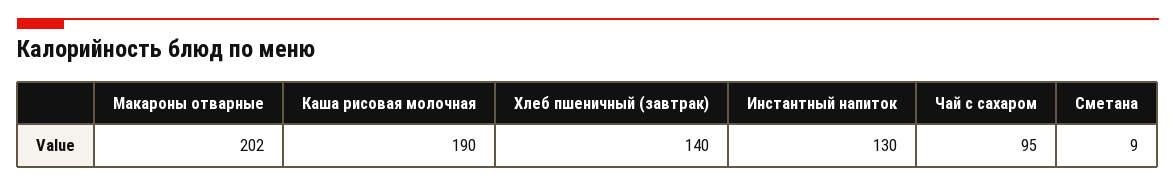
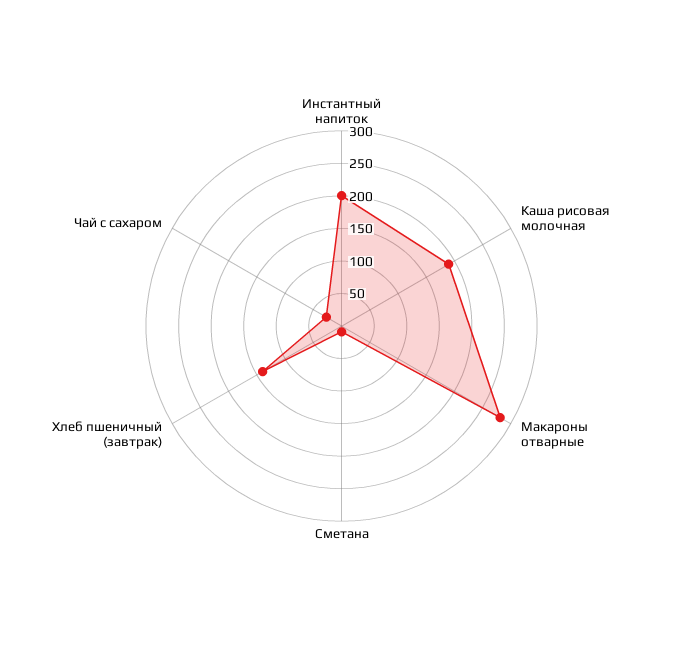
Макароны отварные: 202 -> 275
Инстантный напиток: 130 -> 200
Чай с сахаром: 95 -> 25

